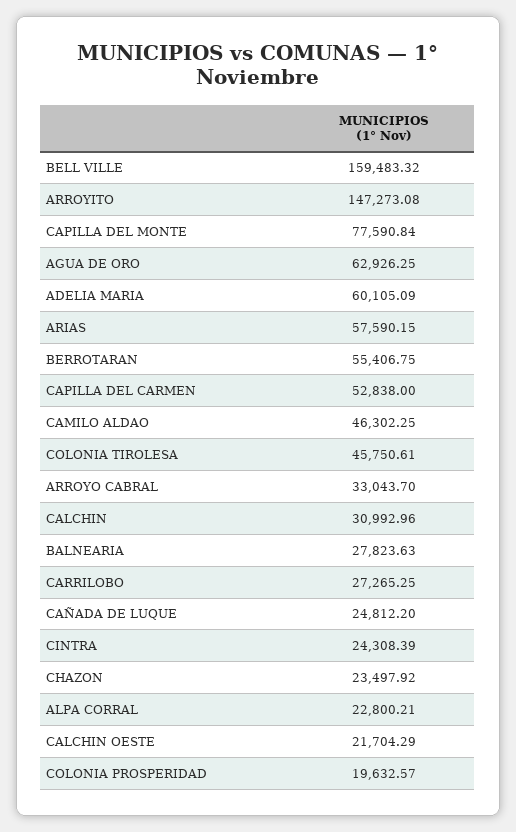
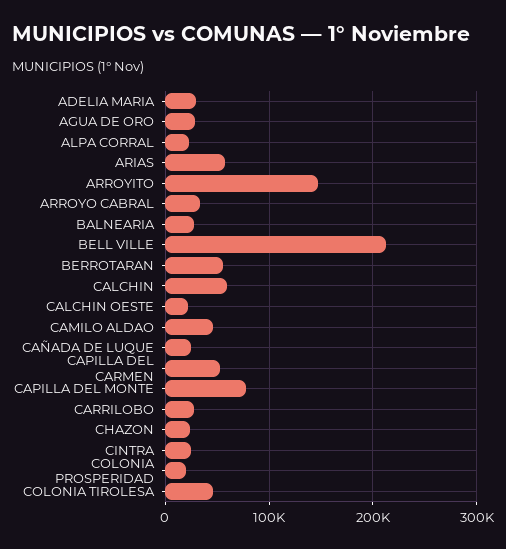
BELL VILLE: 159483.32 -> 210000
AGUA DE ORO: 62926.25 -> 30000
ADELIA MARIA: 60105.09 -> 30000
CALCHIN: 30992.96 -> 60000

